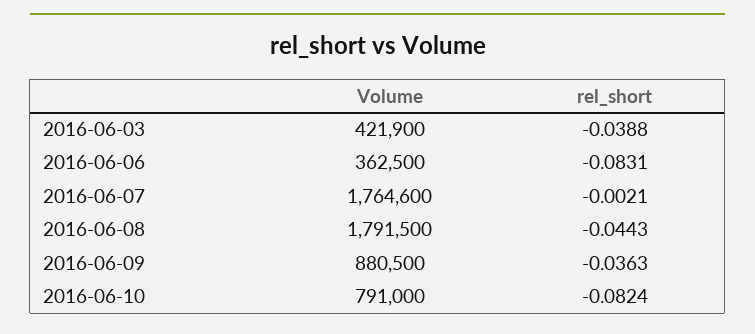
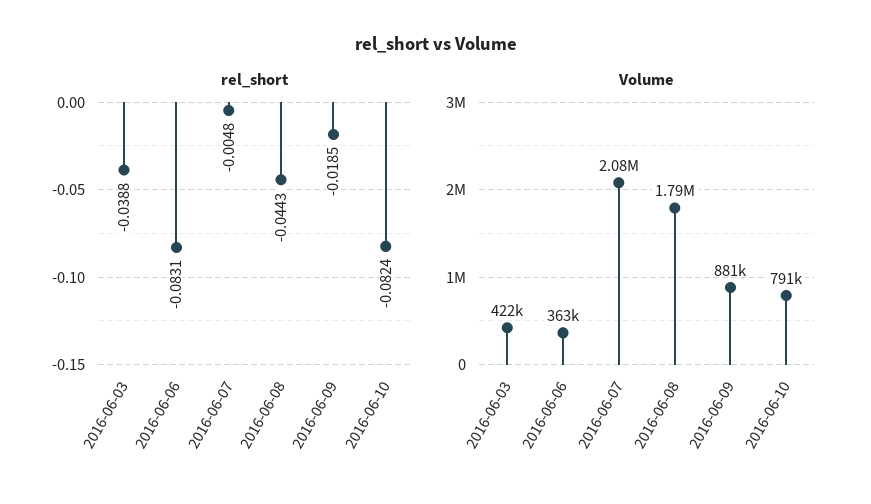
Volume, 2016-06-07: 1764600 -> 2080000
rel_short, 2016-06-07: -0.0021 -> -0.0048
rel_short, 2016-06-09: -0.0363 -> -0.0185

